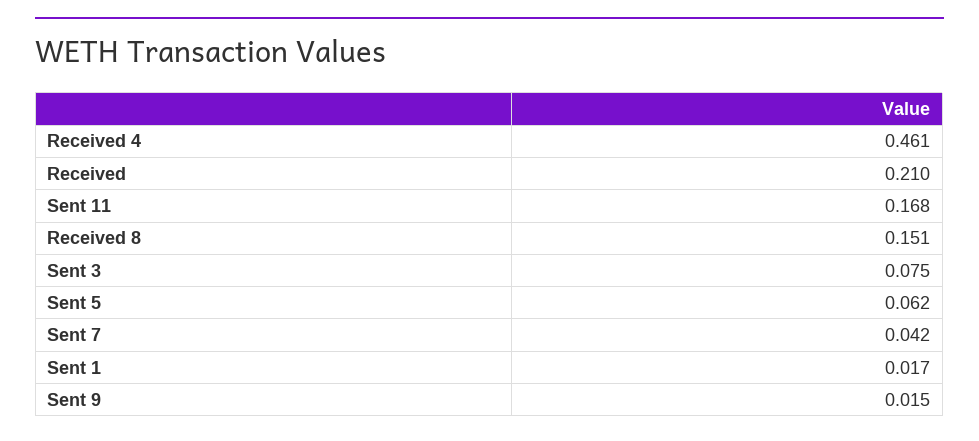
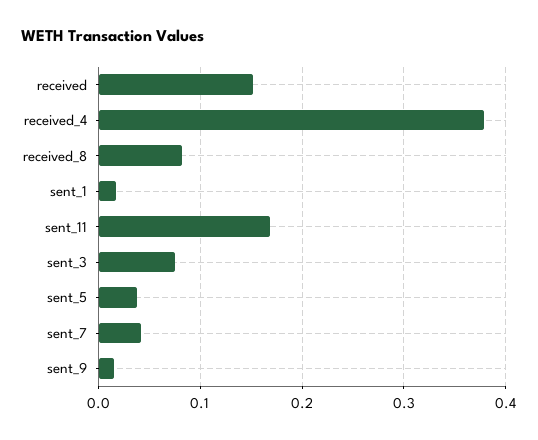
Received 4: 0.461 -> 0.38
Received: 0.21 -> 0.15
Received 8: 0.151 -> 0.08
Sent 5: 0.062 -> 0.04

